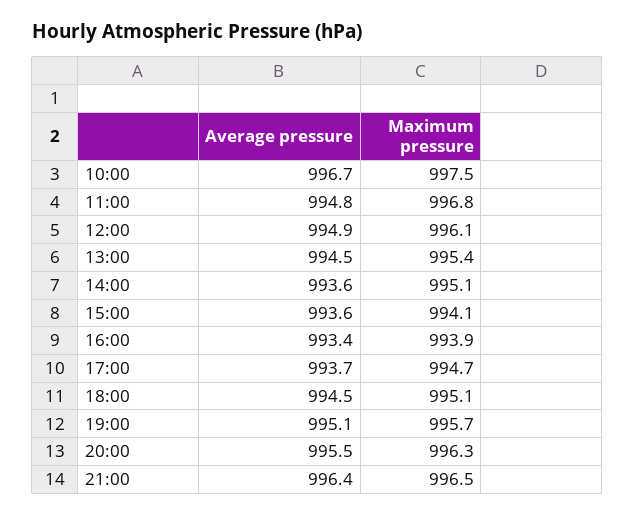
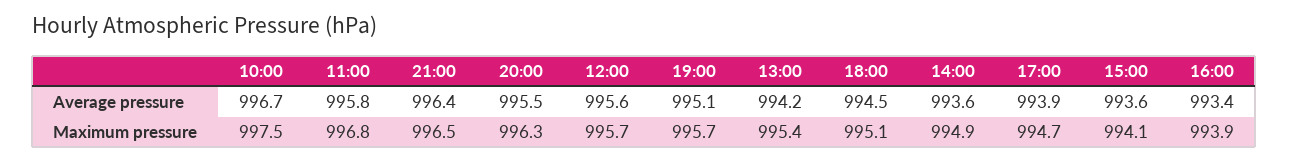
Average pressure, 11:00: 994.8 -> 995.8
Average pressure, 12:00: 994.9 -> 995.6
Maximum pressure, 12:00: 996.1 -> 995.7
Average pressure, 13:00: 994.5 -> 994.2
Maximum pressure, 14:00: 995.1 -> 994.9
Average pressure, 17:00: 993.7 -> 993.9

